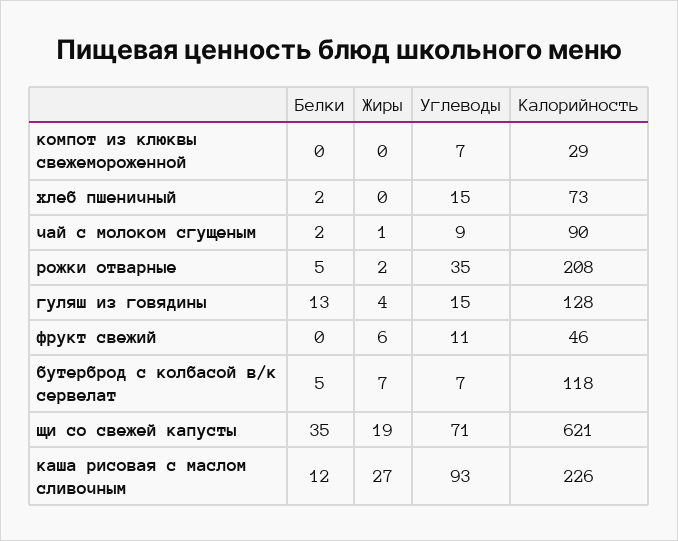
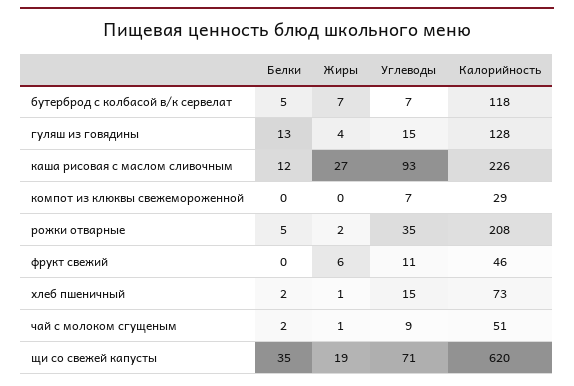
Жиры, хлеб пшеничный: 0 -> 1
Калорийность, чай с молоком сгущеным: 90 -> 51
Калорийность, щи со свежей капусты: 621 -> 620

